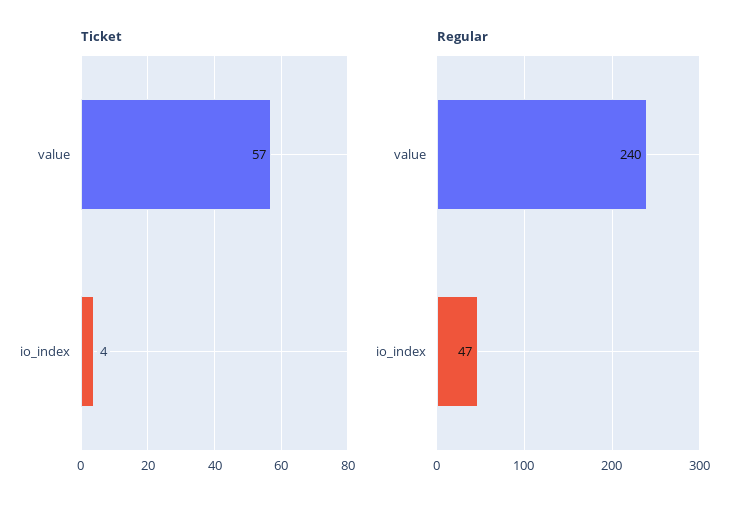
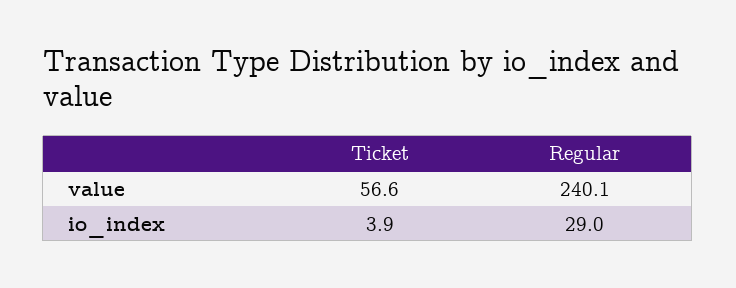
Regular, io_index: 47 -> 29

